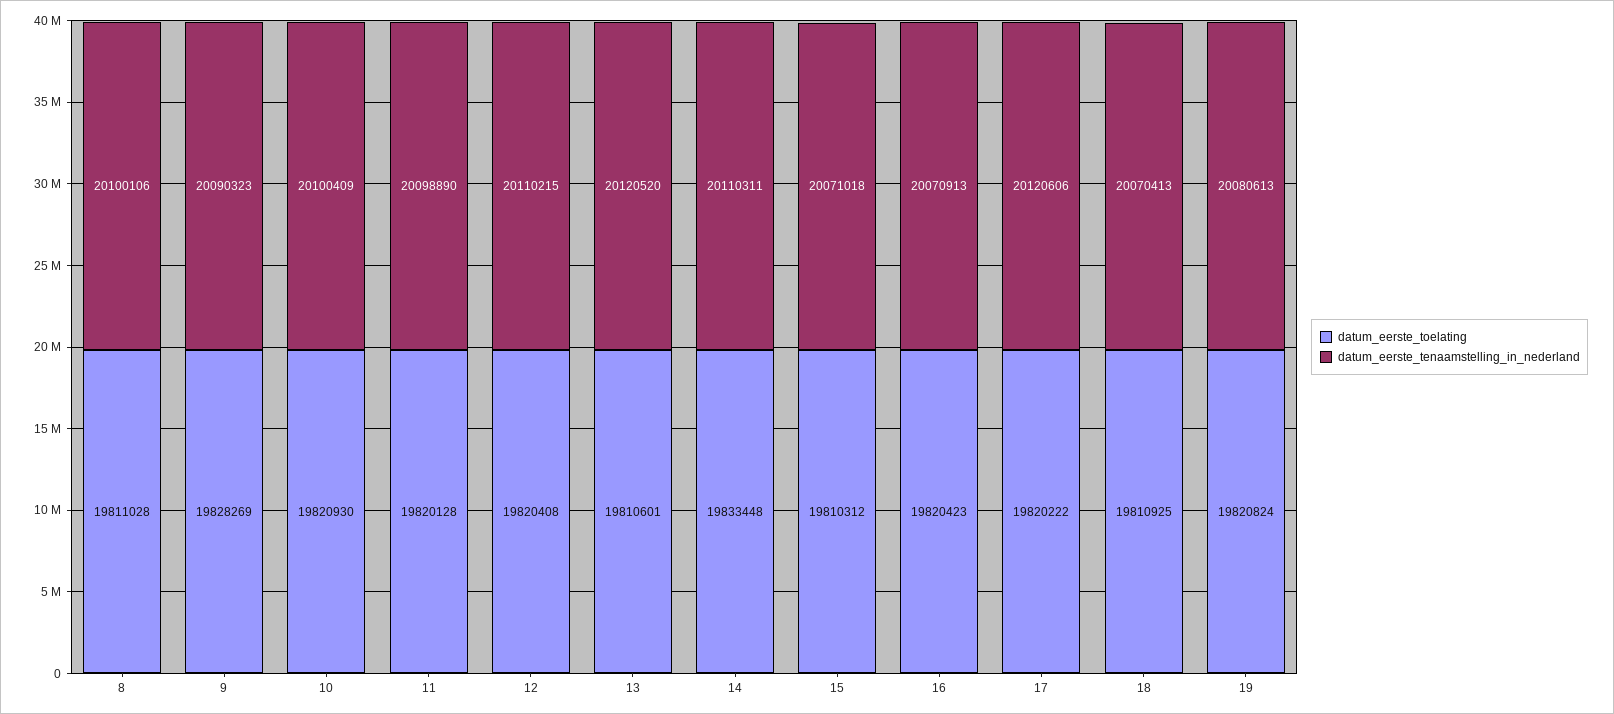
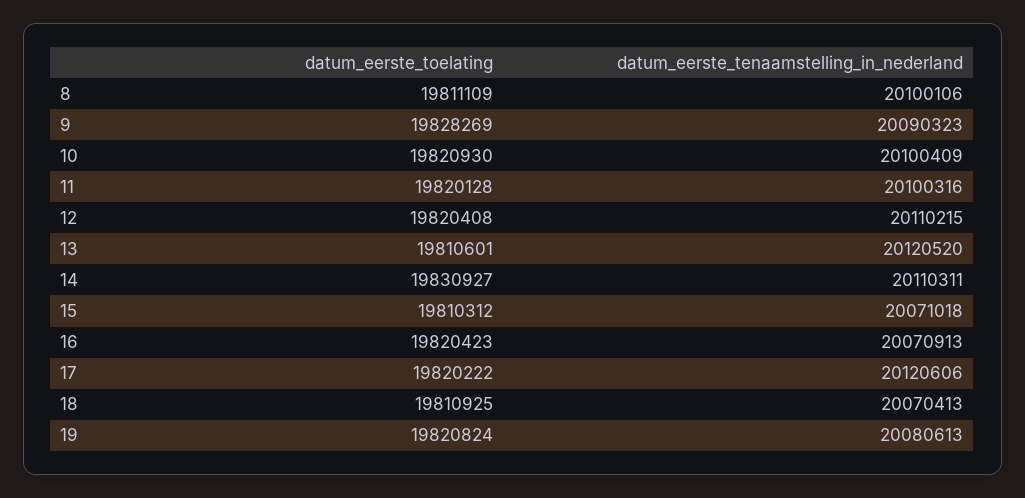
datum_eerste_toelating, 8: 19811028 -> 19811109
datum_eerste_tenaamstelling_in_nederland, 11: 20098890 -> 20100316
datum_eerste_toelating, 14: 19833448 -> 19830927

